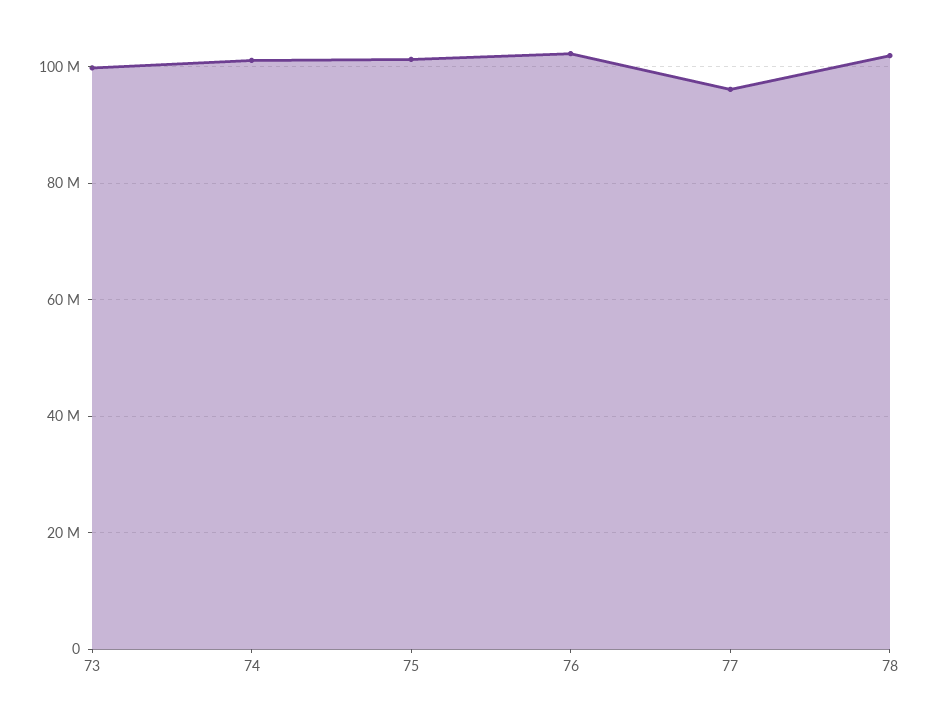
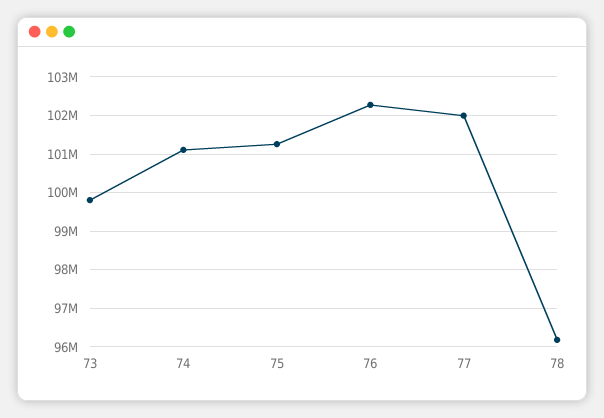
77: 96000000 -> 102000000
78: 102000000 -> 96200000

